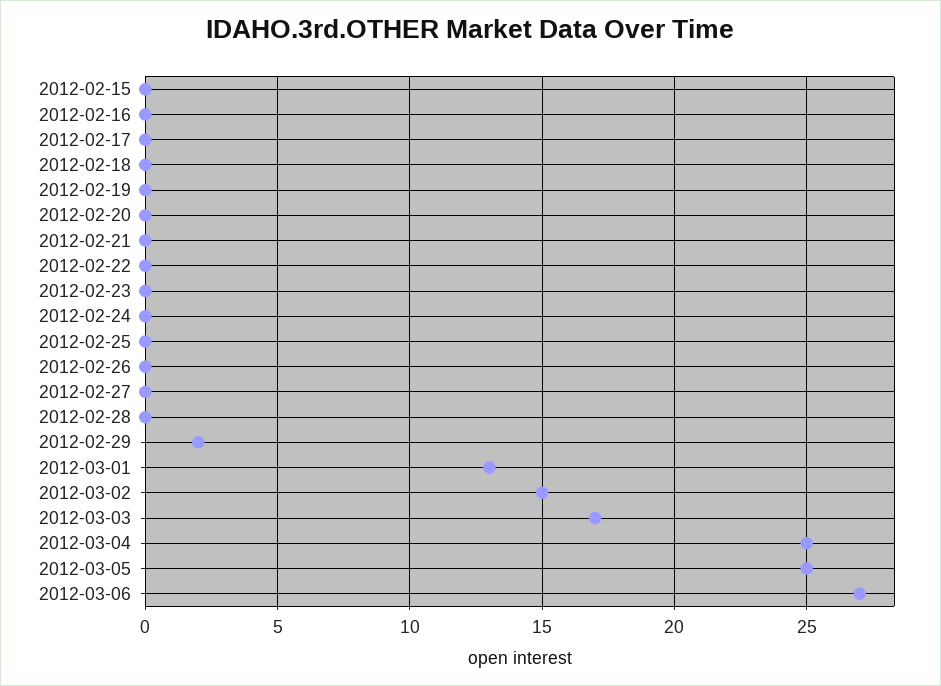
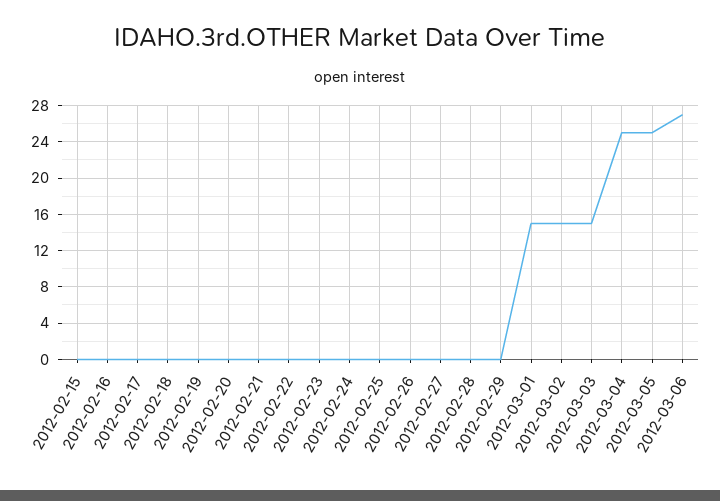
2012-02-29: 2 -> 0
2012-03-01: 13 -> 15
2012-03-03: 17 -> 15

